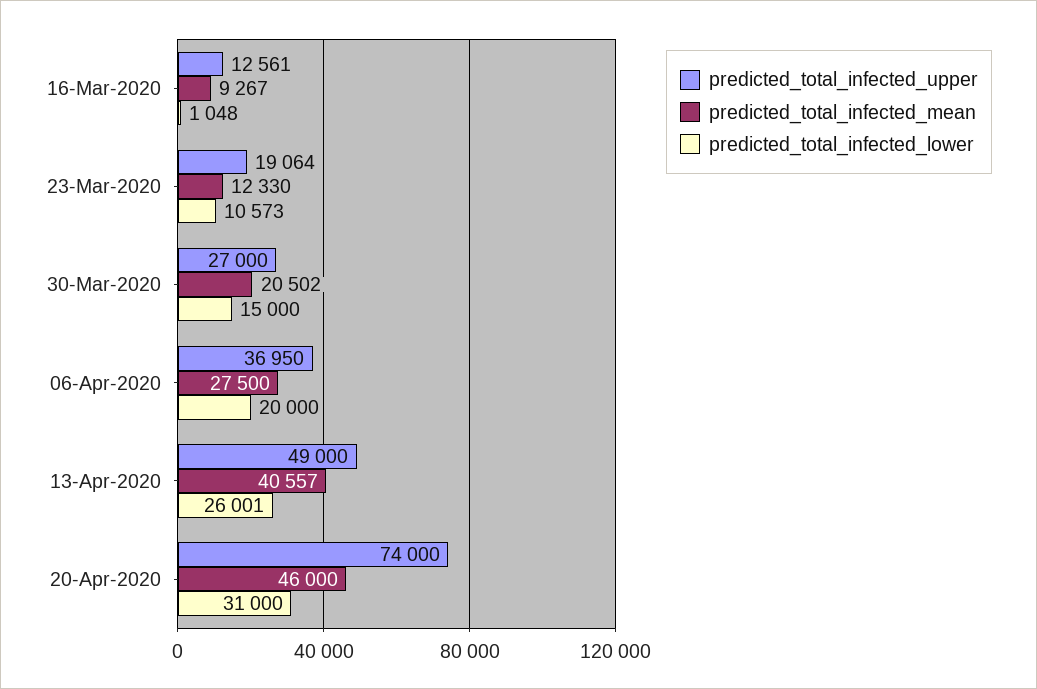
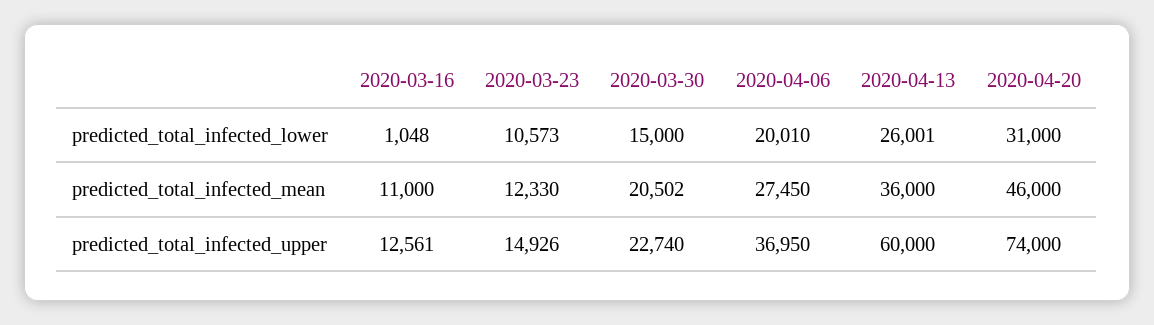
predicted_total_infected_mean, 16-Mar-2020: 9267 -> 11000
predicted_total_infected_upper, 23-Mar-2020: 19064 -> 14926
predicted_total_infected_upper, 30-Mar-2020: 27000 -> 22740
predicted_total_infected_mean, 06-Apr-2020: 27500 -> 27450
predicted_total_infected_lower, 06-Apr-2020: 20000 -> 20010
predicted_total_infected_upper, 13-Apr-2020: 49000 -> 60000
predicted_total_infected_mean, 13-Apr-2020: 40557 -> 36000

